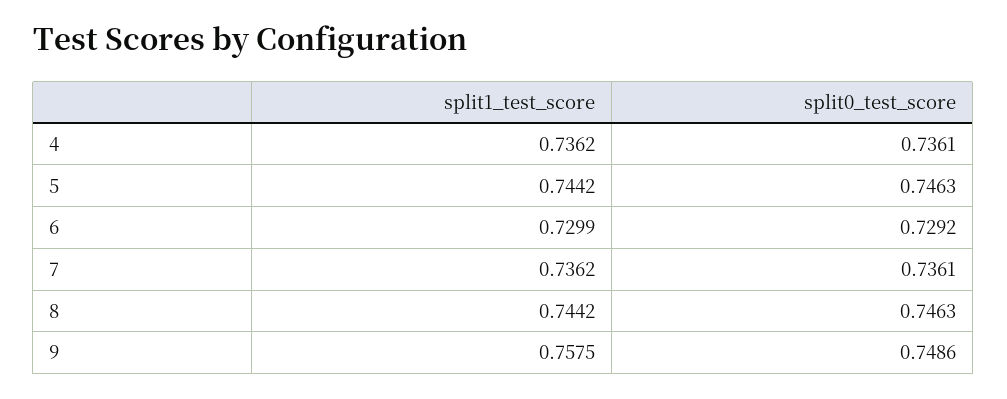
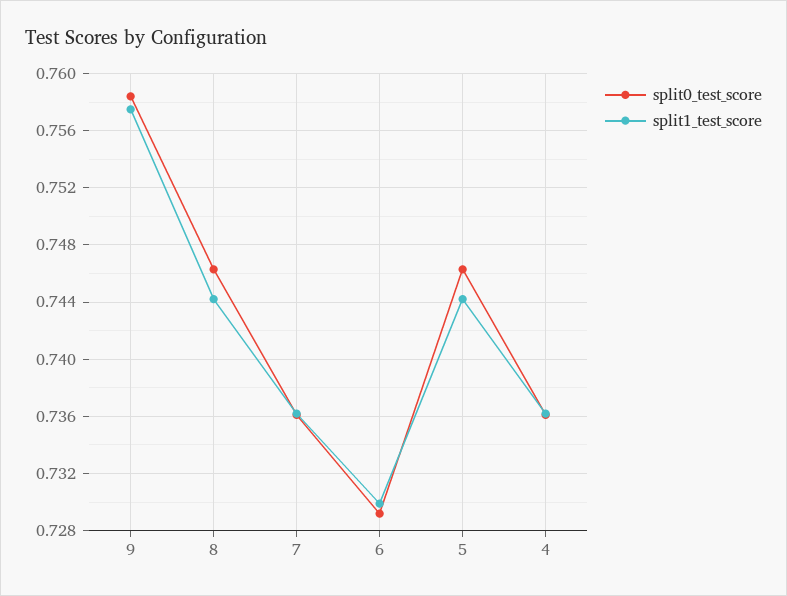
split0_test_score, 9: 0.7486 -> 0.7585

